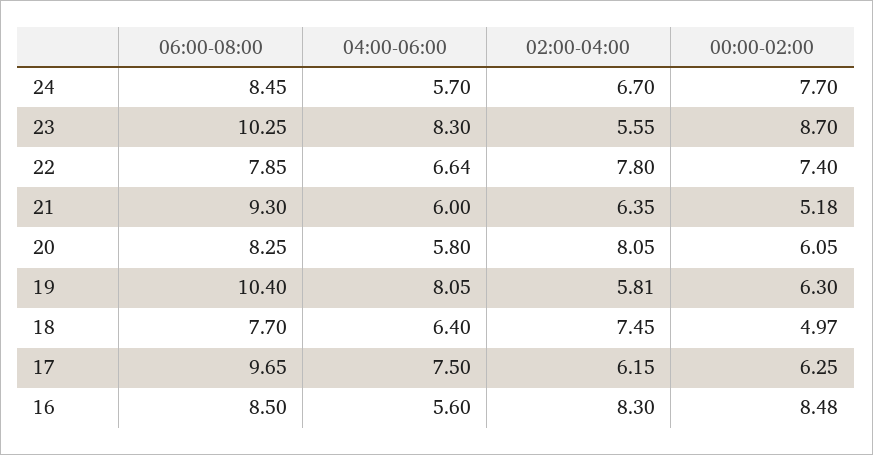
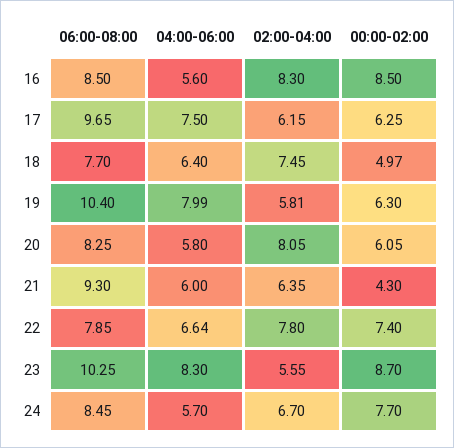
00:00-02:00, 21: 5.18 -> 4.3
04:00-06:00, 19: 8.05 -> 7.99
00:00-02:00, 16: 8.48 -> 8.5

